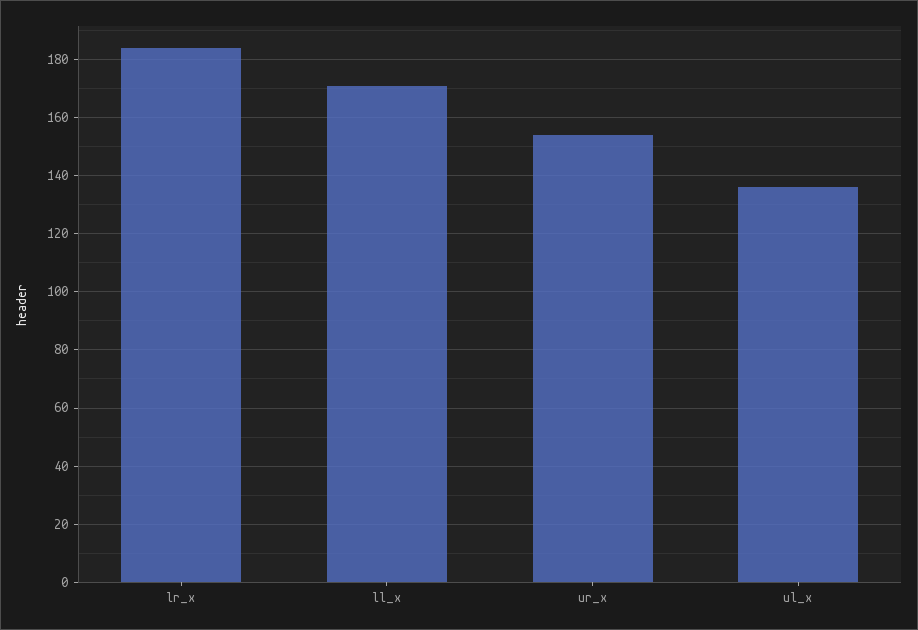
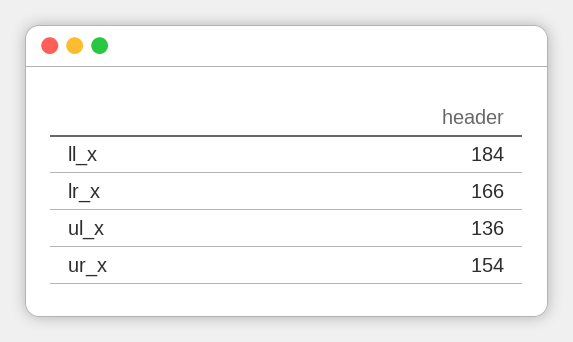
lr_x: 185 -> 166
ll_x: 170 -> 184

